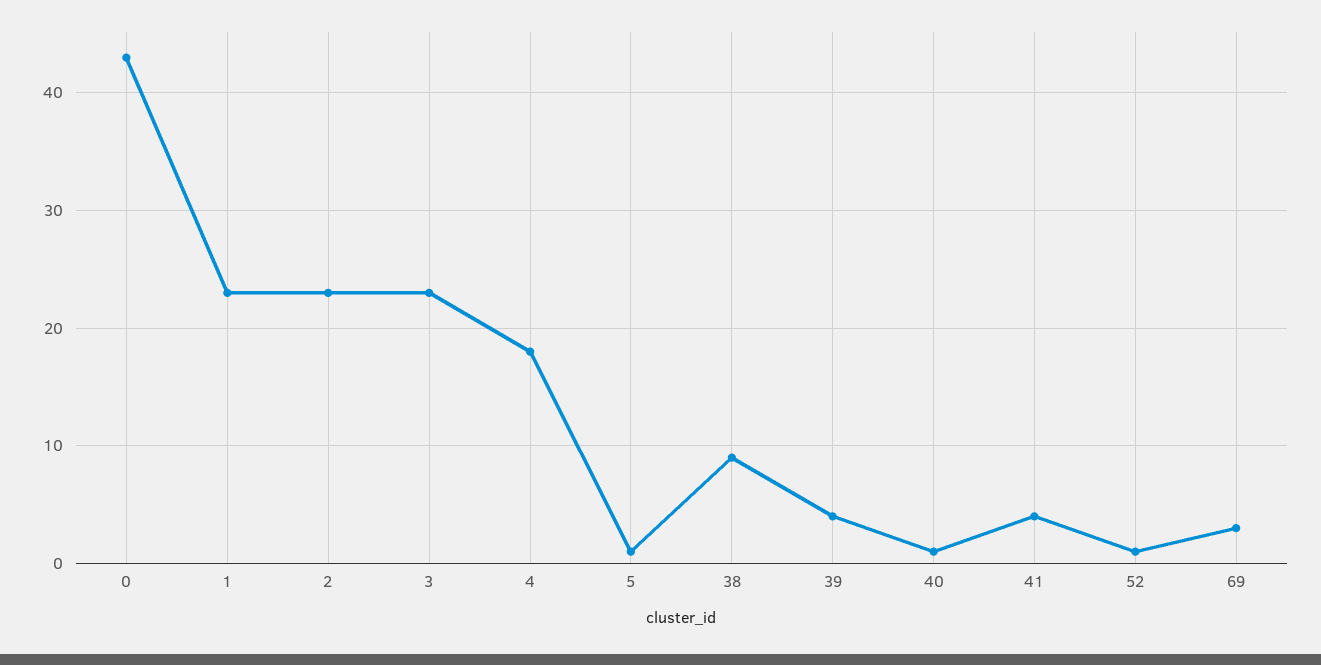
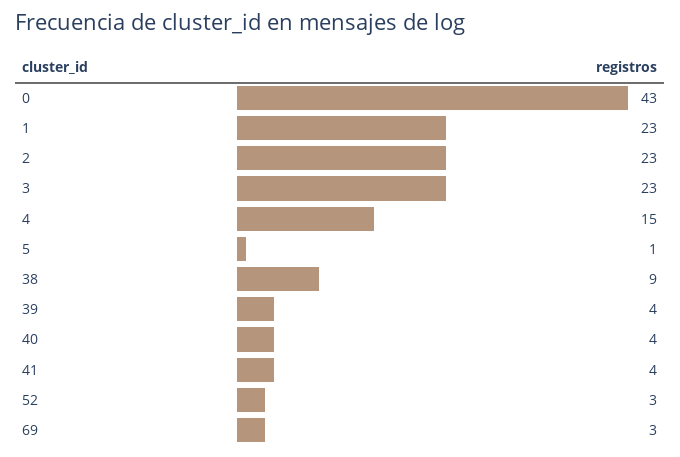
4: 18 -> 15
40: 1 -> 4
52: 1 -> 3

